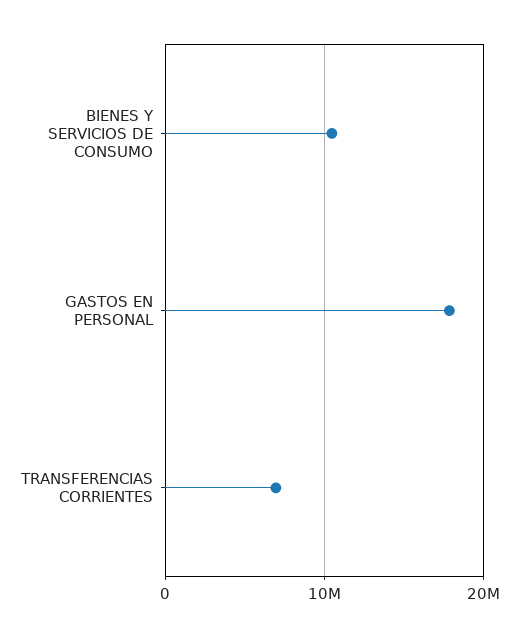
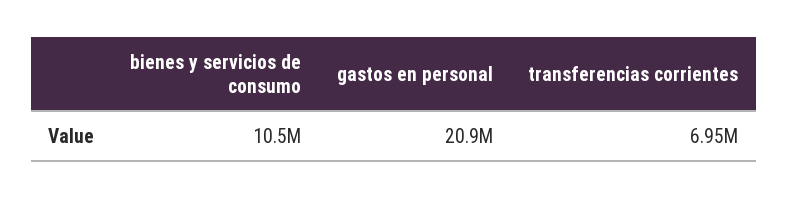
GASTOS EN PERSONAL: 18000000 -> 20900000

